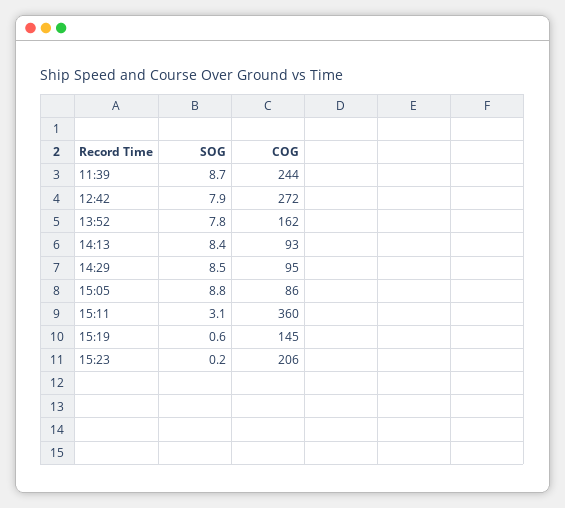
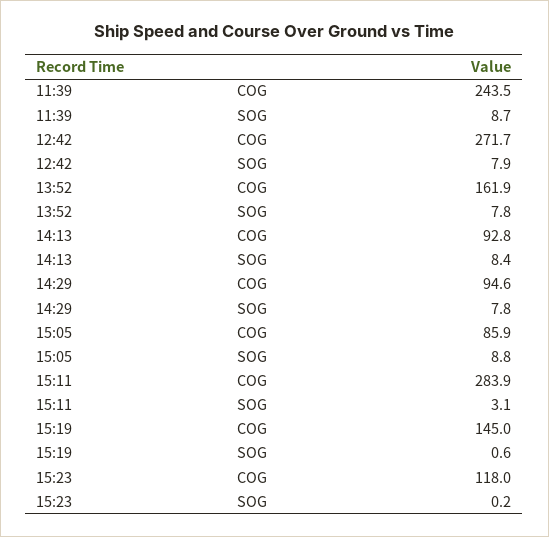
SOG, 14:29: 8.5 -> 7.8
COG, 15:11: 360 -> 283.9
COG, 15:23: 206 -> 118

